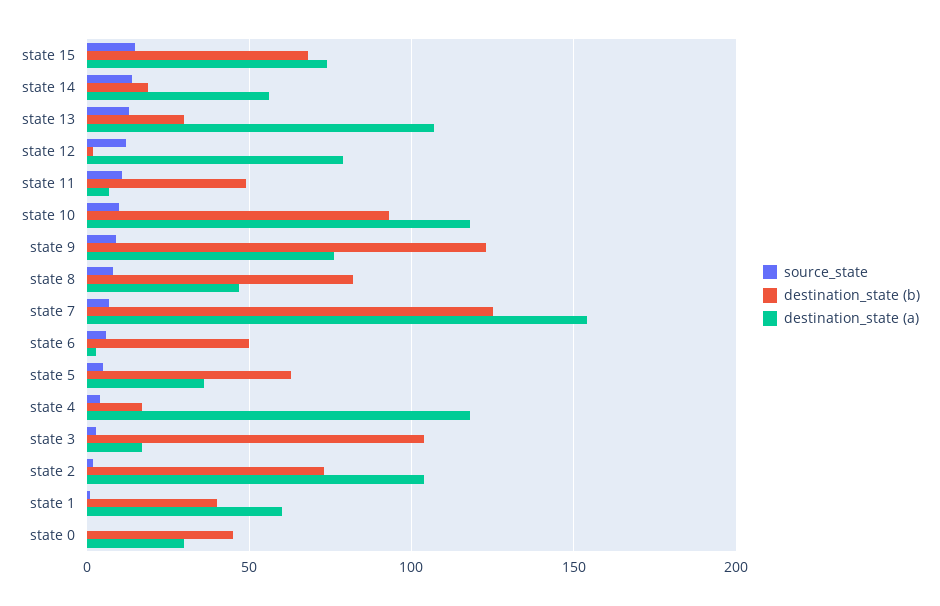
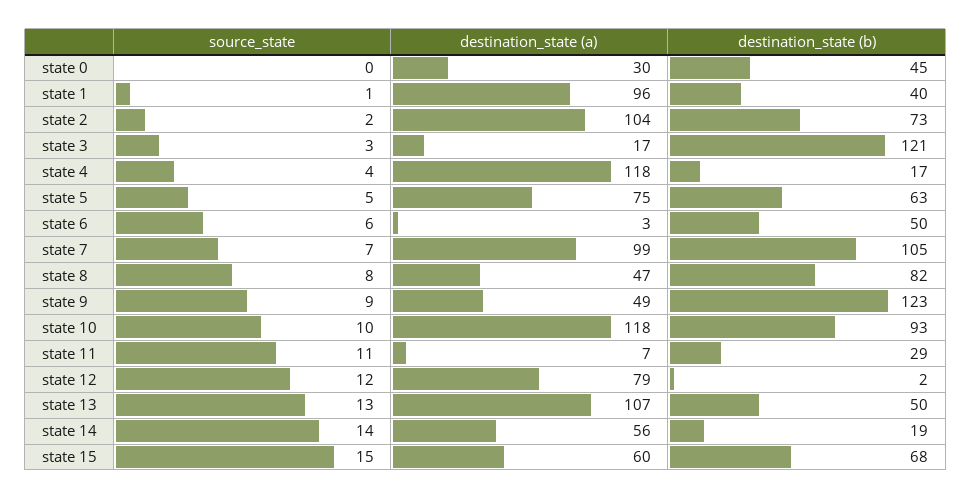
destination_state (a), state 15: 75 -> 60
destination_state (b), state 13: 30 -> 50
destination_state (b), state 11: 50 -> 29
destination_state (a), state 9: 75 -> 49
destination_state (b), state 7: 125 -> 105
destination_state (a), state 7: 155 -> 99
destination_state (a), state 5: 35 -> 75
destination_state (b), state 3: 105 -> 121
destination_state (a), state 1: 60 -> 96

